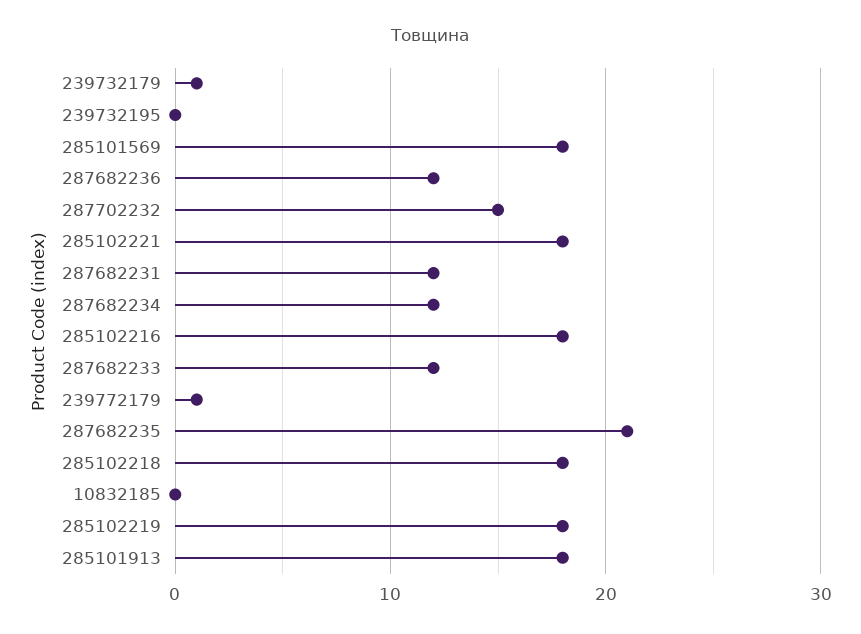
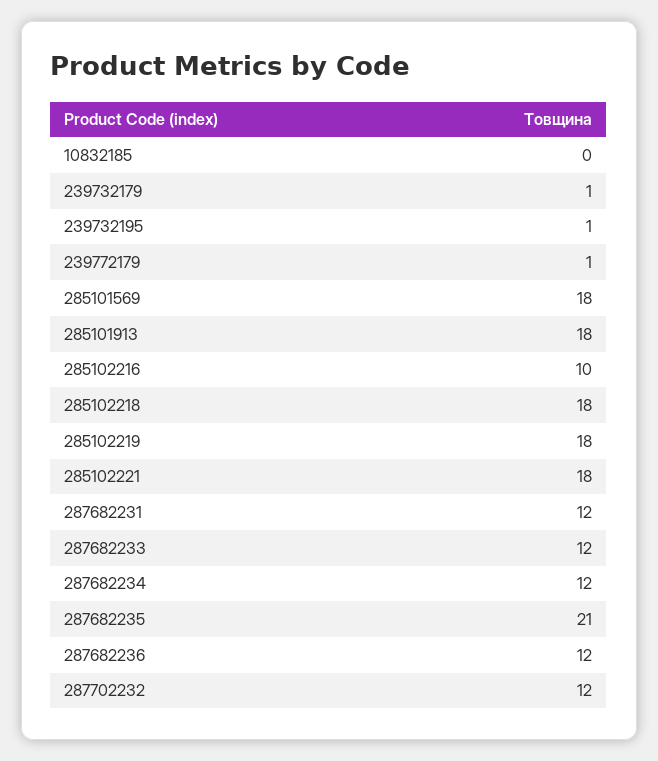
239732195: 0 -> 1
287702232: 15 -> 12
285102216: 18 -> 10

